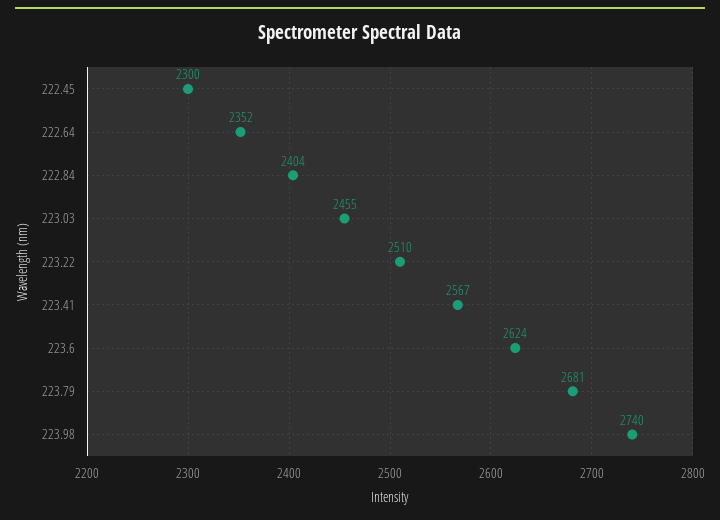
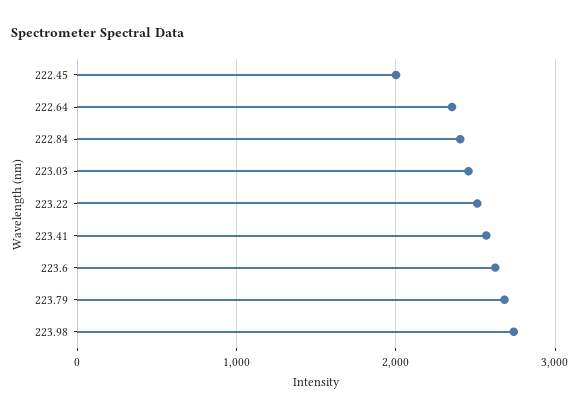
222.45: 2300 -> 2000

